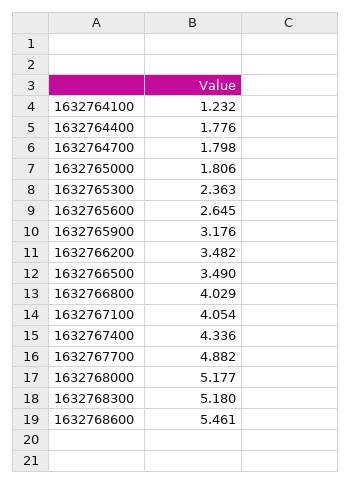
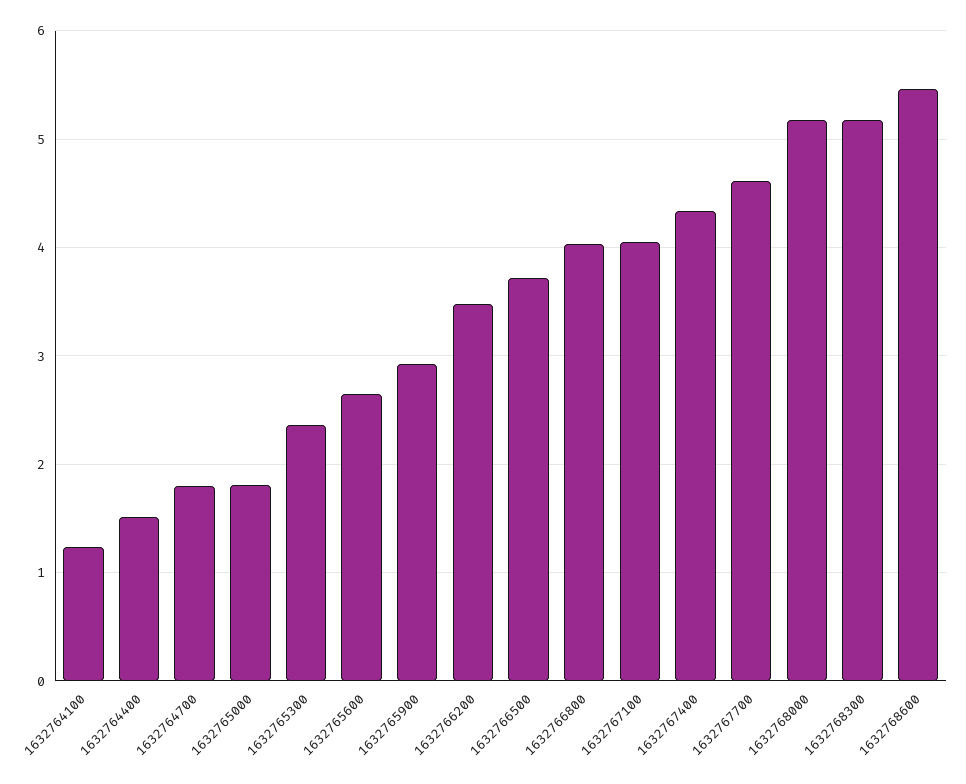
1632764400: 1.776 -> 1.5
1632765900: 3.176 -> 2.9
1632766500: 3.49 -> 3.7
1632767700: 4.882 -> 4.6

